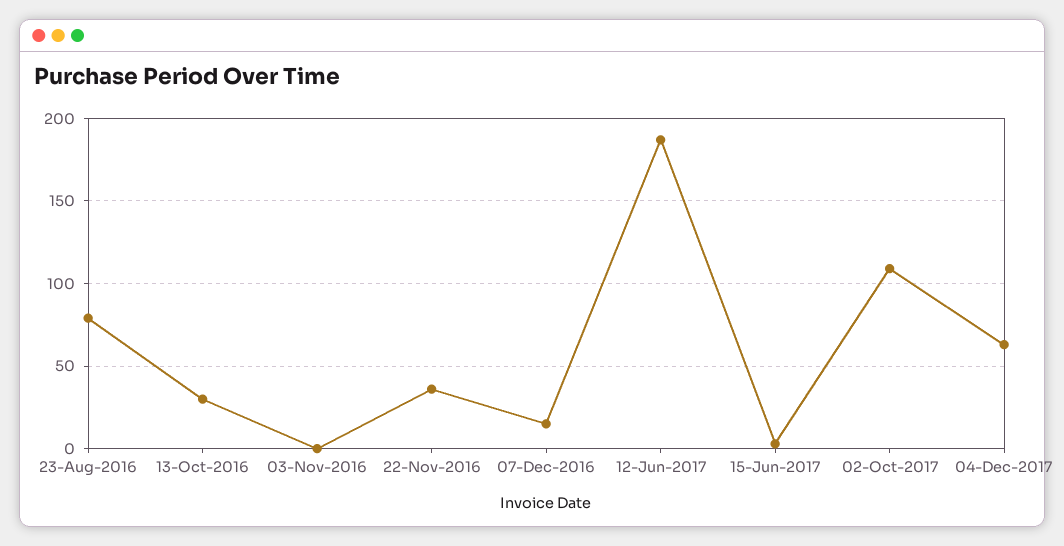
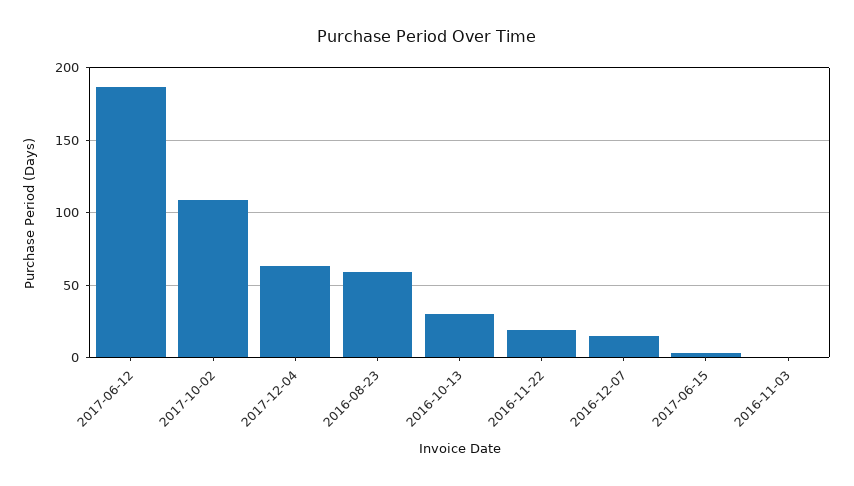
23-Aug-2016: 80 -> 60
22-Nov-2016: 35 -> 20

